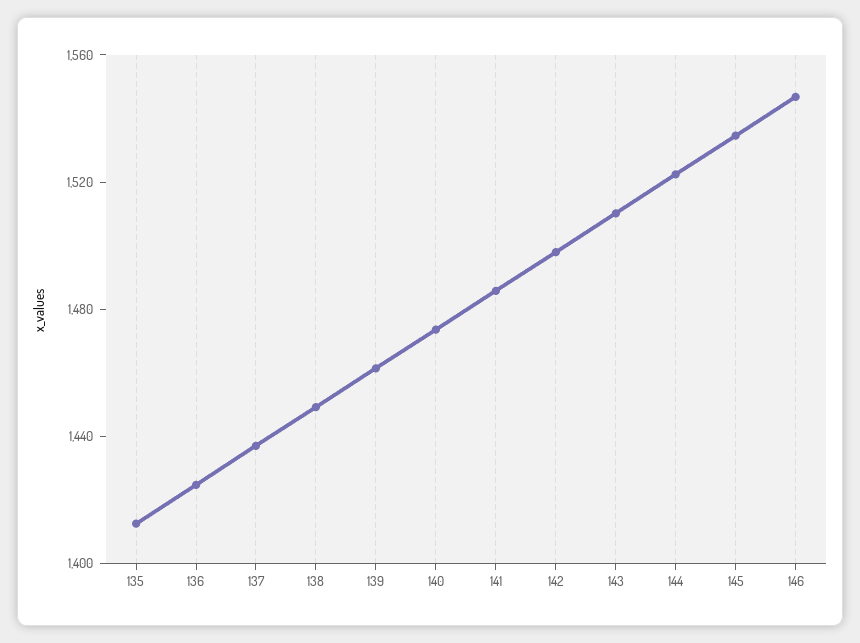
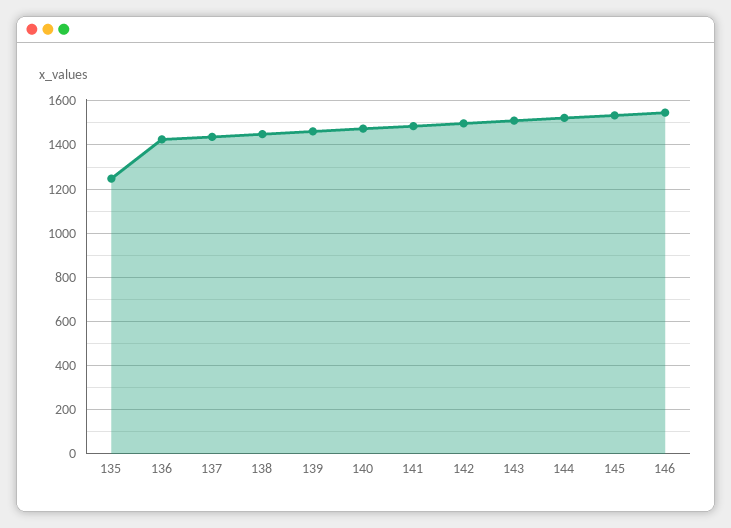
135: 1410 -> 1250

